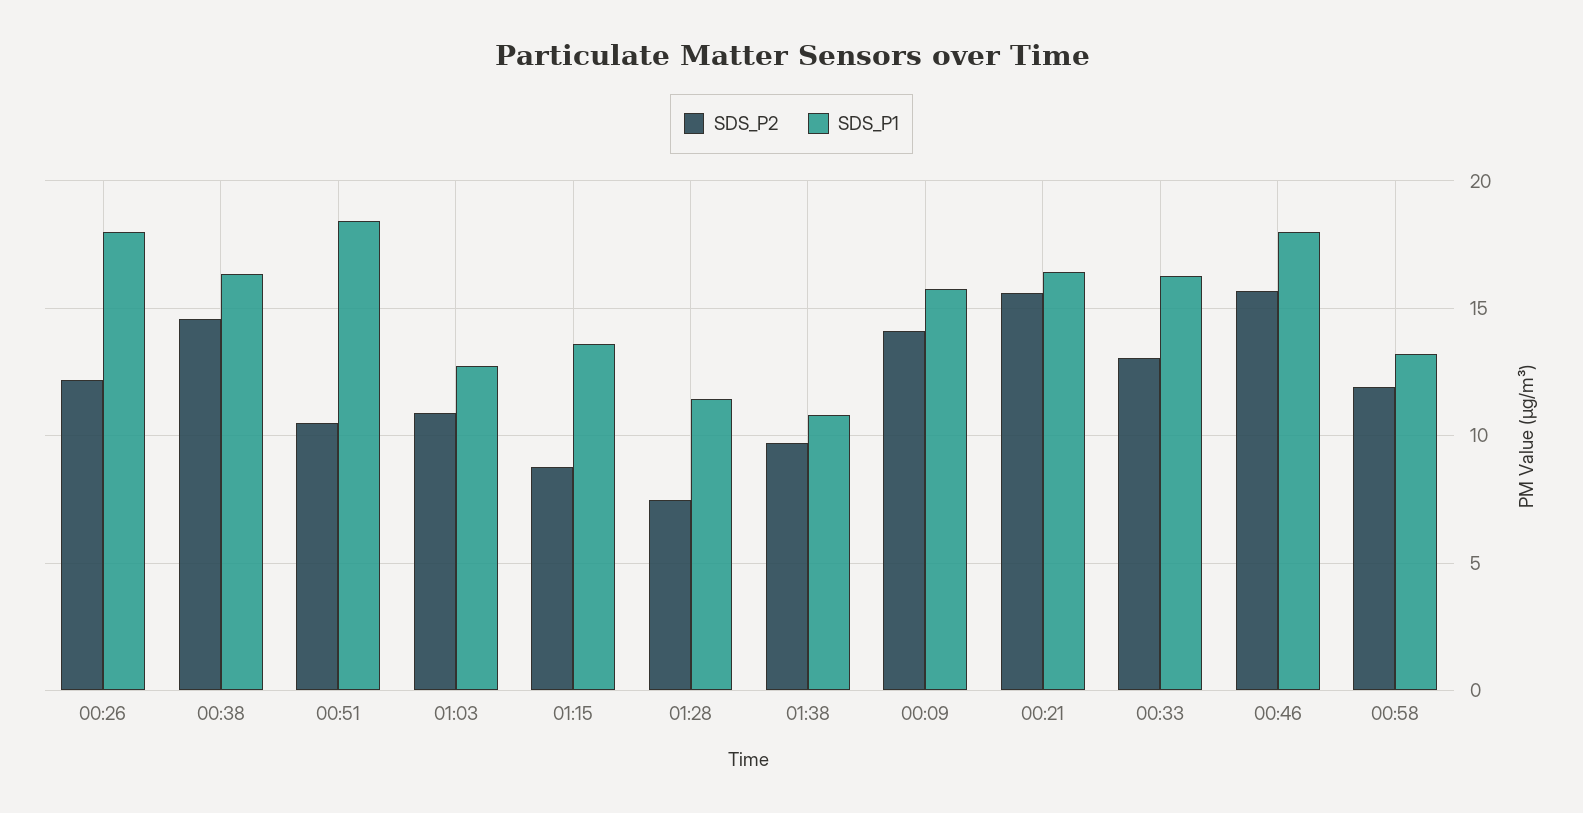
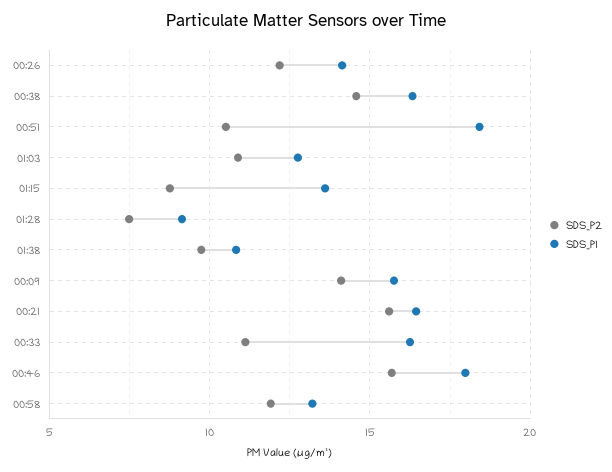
SDS_P1, 00:26: 18 -> 14
SDS_P1, 01:28: 11.5 -> 9
SDS_P2, 00:33: 13 -> 11

